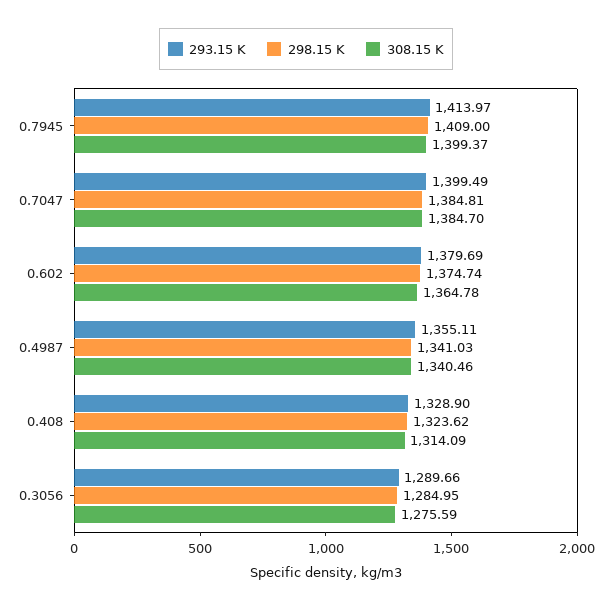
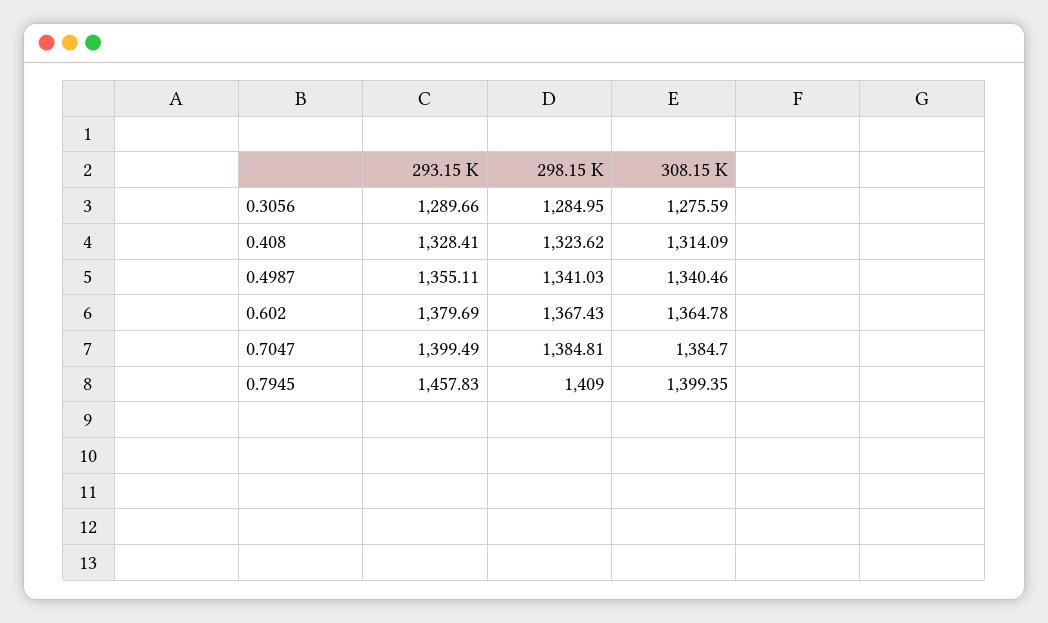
293.15 K, 0.7945: 1413.97 -> 1457.83
308.15 K, 0.7945: 1399.37 -> 1399.35
298.15 K, 0.602: 1374.74 -> 1367.43
293.15 K, 0.408: 1328.9 -> 1328.41

